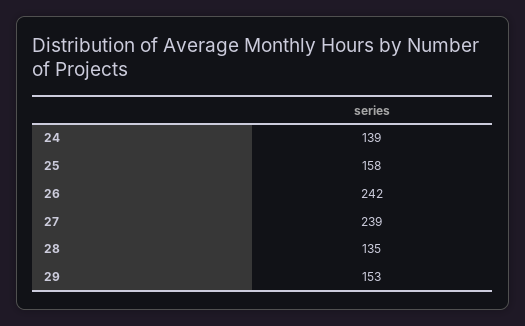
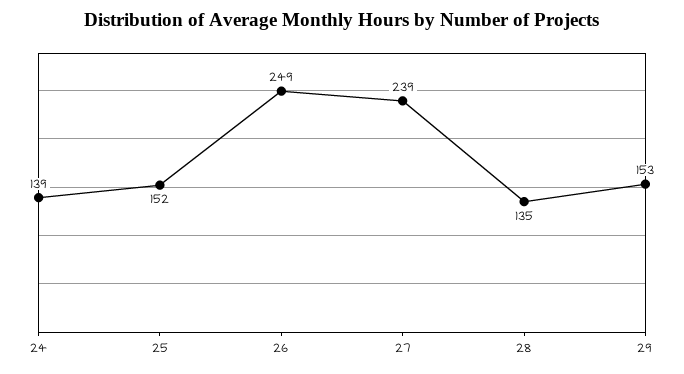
25: 158 -> 152
26: 242 -> 249

